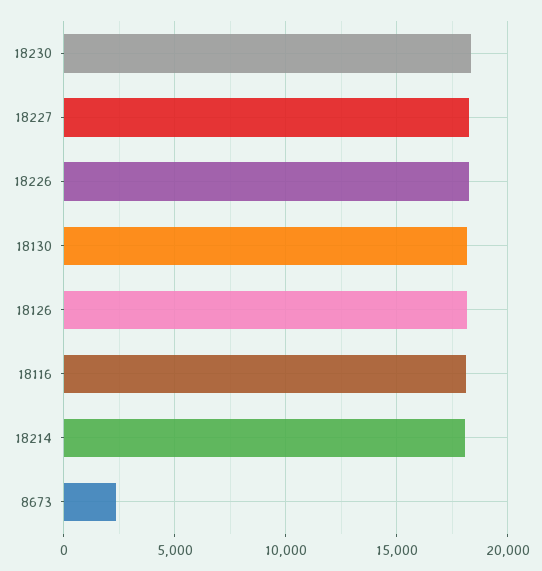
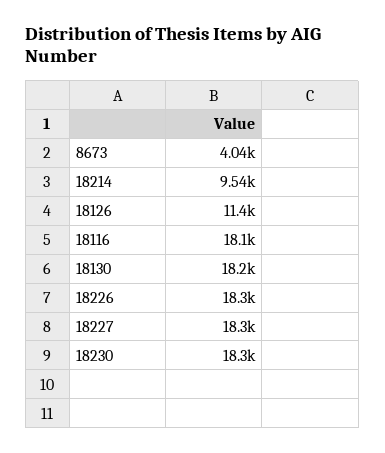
18126: 18000 -> 11400
18214: 18000 -> 9540
8673: 2500 -> 4040

